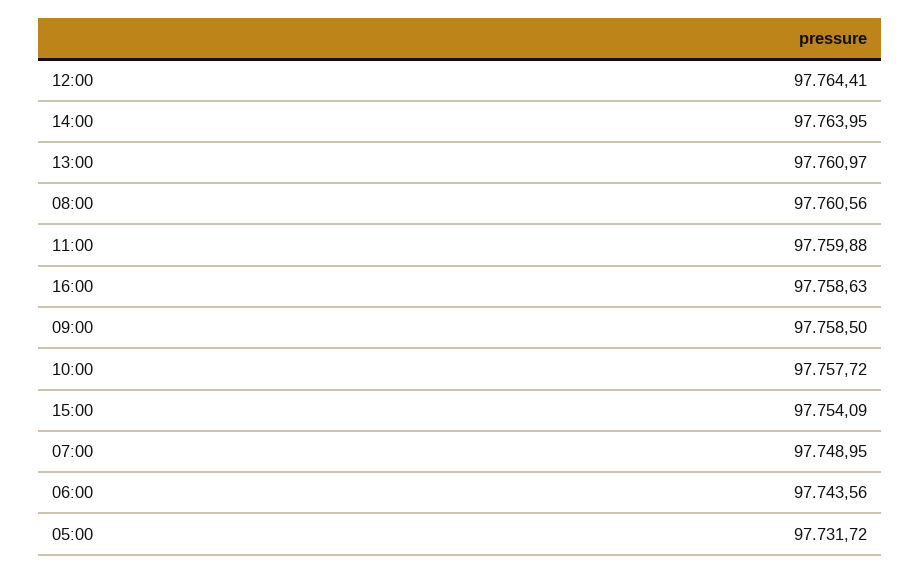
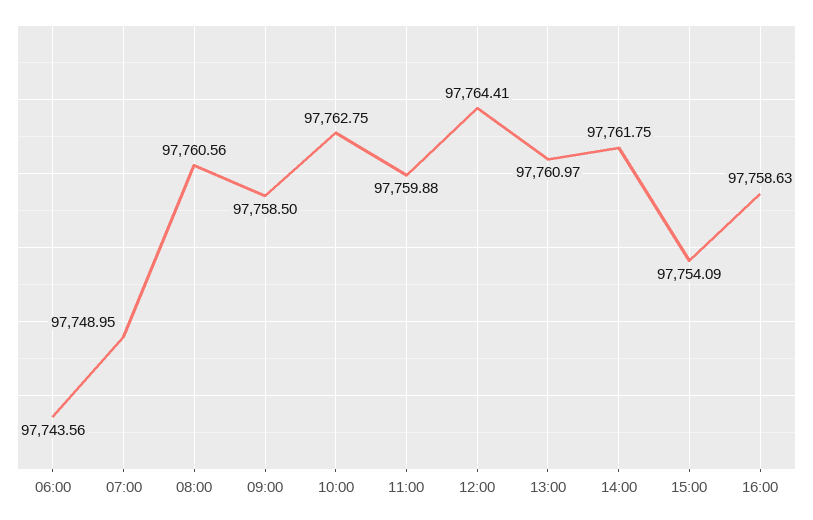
14:00: 97763.95 -> 97761.75
10:00: 97757.72 -> 97762.75
05:00: 97731.72 -> none

